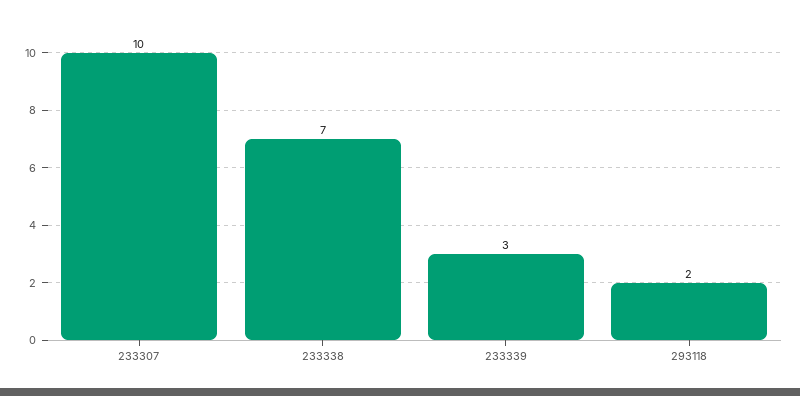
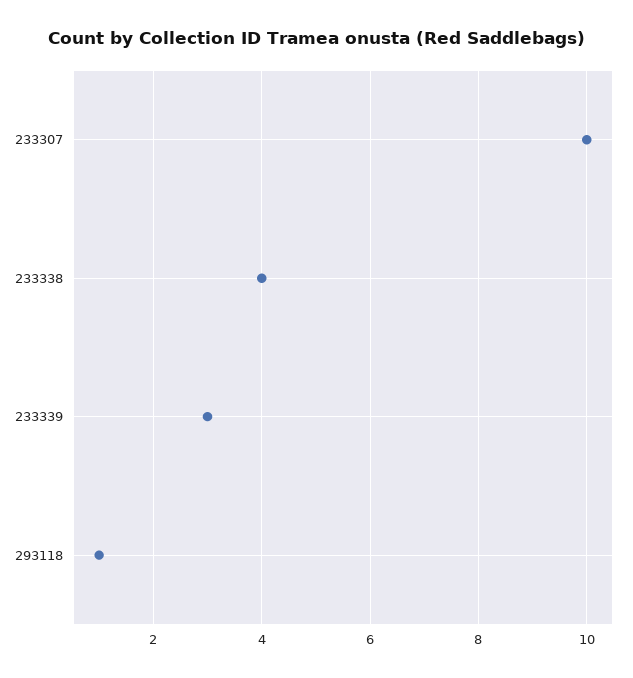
233338: 7 -> 4
293118: 2 -> 1

